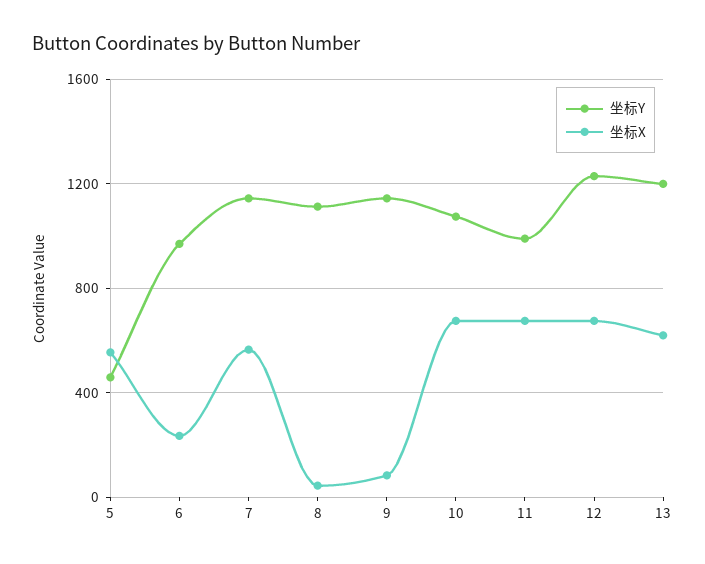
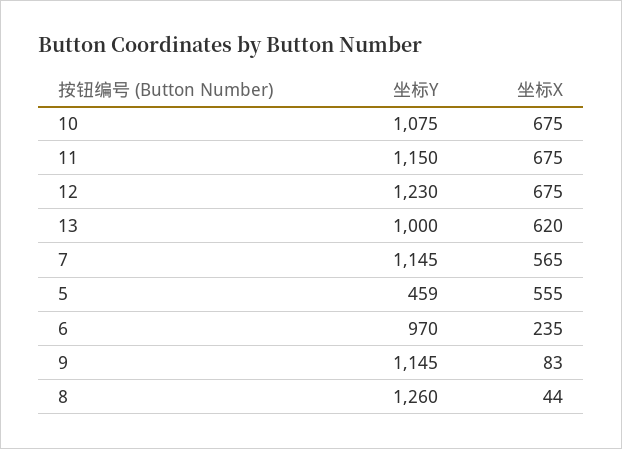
坐标Y, 8: 1100 -> 1260
坐标Y, 11: 1000 -> 1150
坐标Y, 13: 1200 -> 1000

